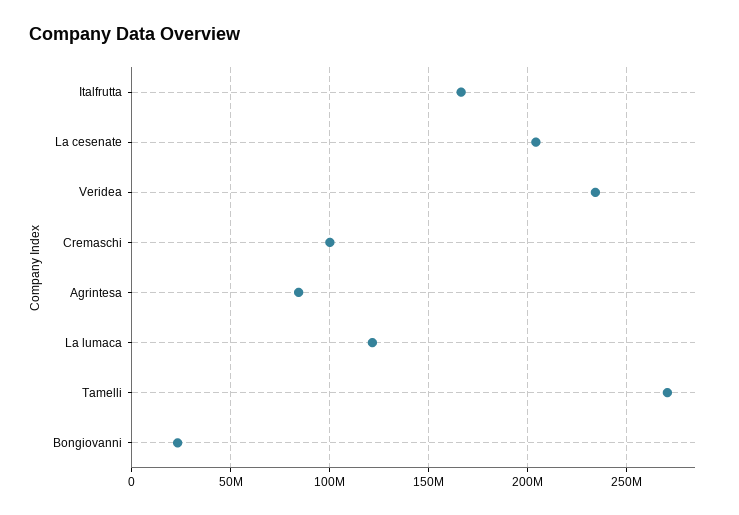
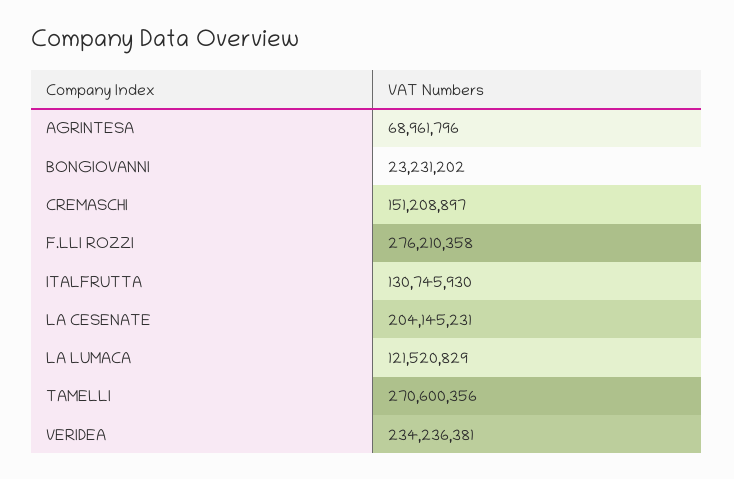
Italfrutta: 165000000 -> 130745930
Cremaschi: 100000000 -> 151208897
Agrintesa: 85000000 -> 68961796
F.LLI ROZZI: none -> 276210358

